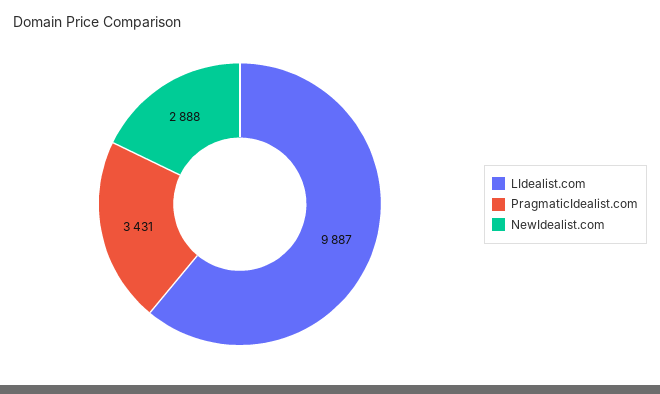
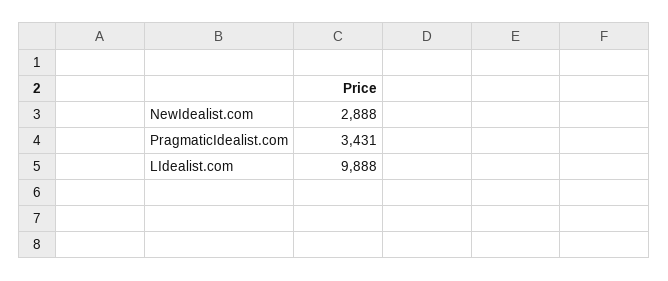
LIdealist.com: 9887 -> 9888

